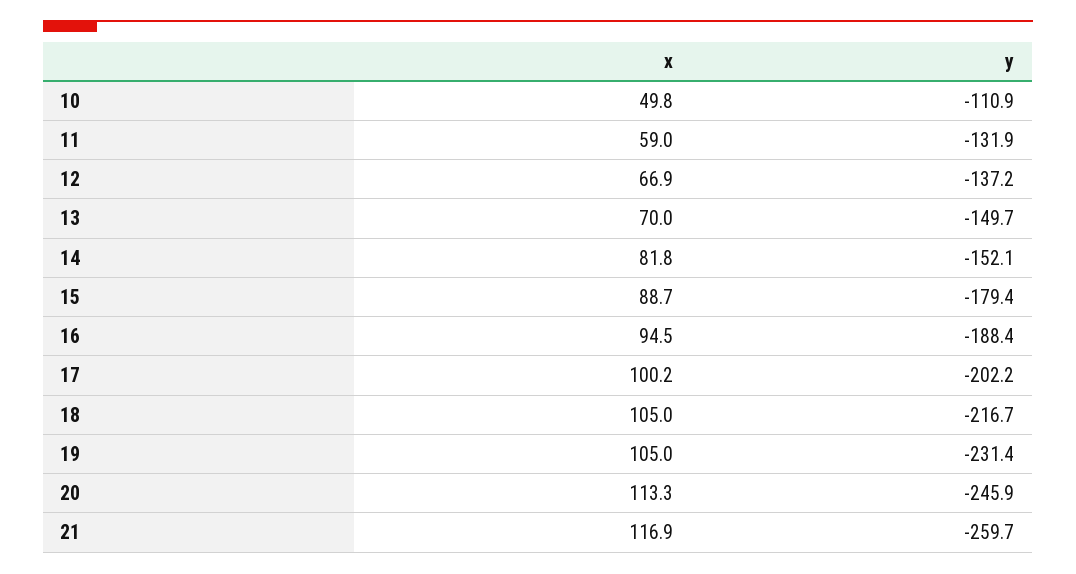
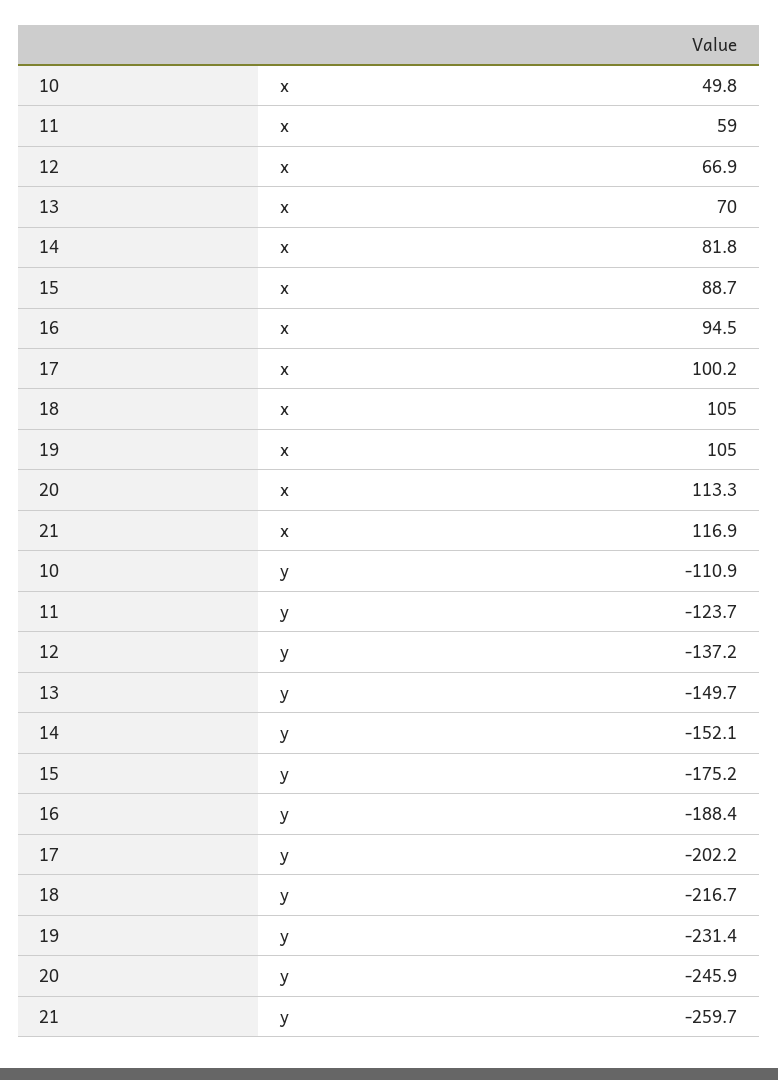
y, 11: -131.9 -> -123.7
y, 15: -179.4 -> -175.2

